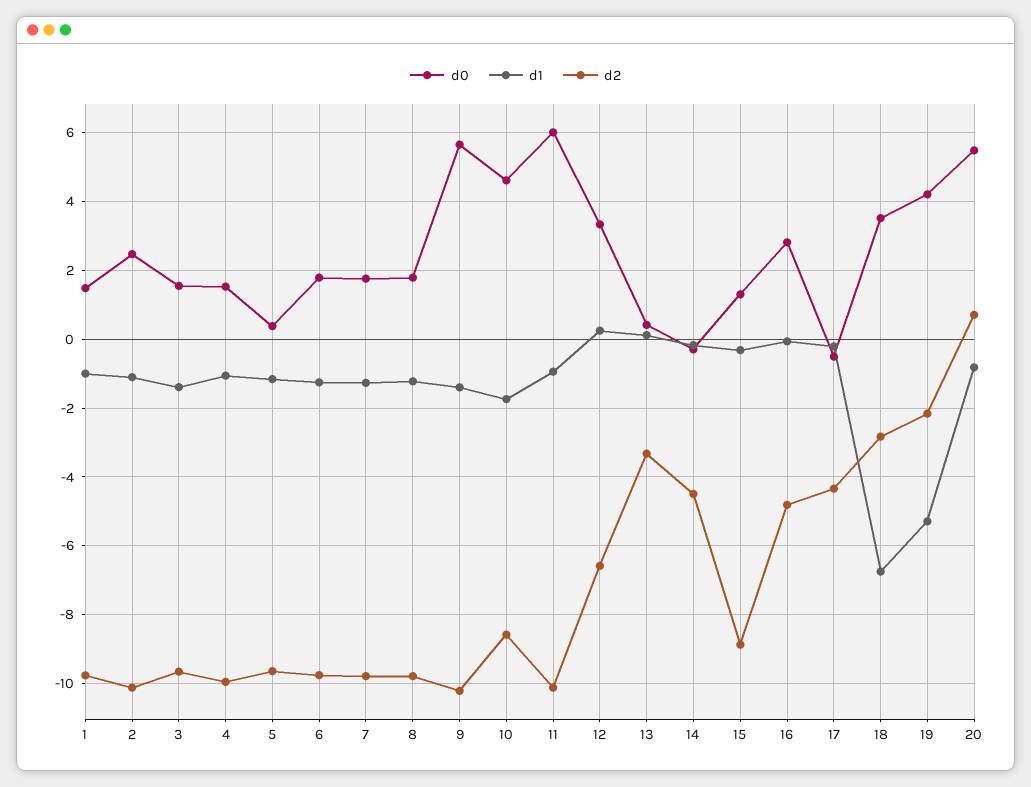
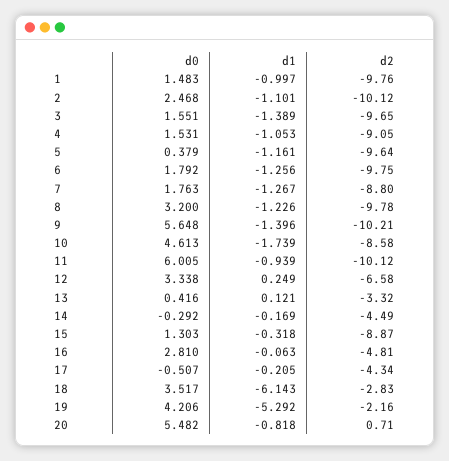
d2, 4: -10 -> -9.05
d2, 7: -9.8 -> -8.8
d0, 8: 1.8 -> 3.2
d1, 18: -6.8 -> -6.143

